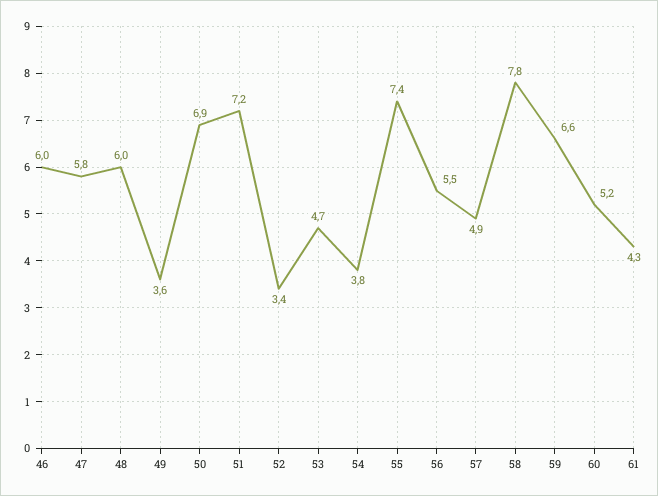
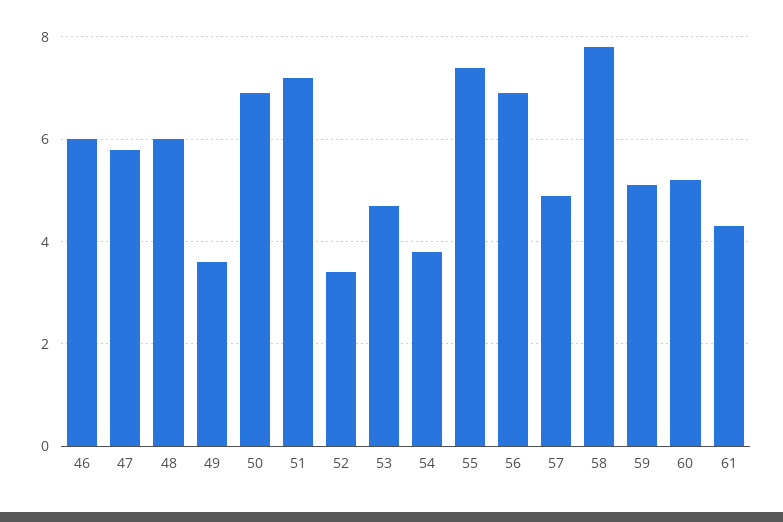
56: 5.5 -> 7
59: 6.6 -> 5

